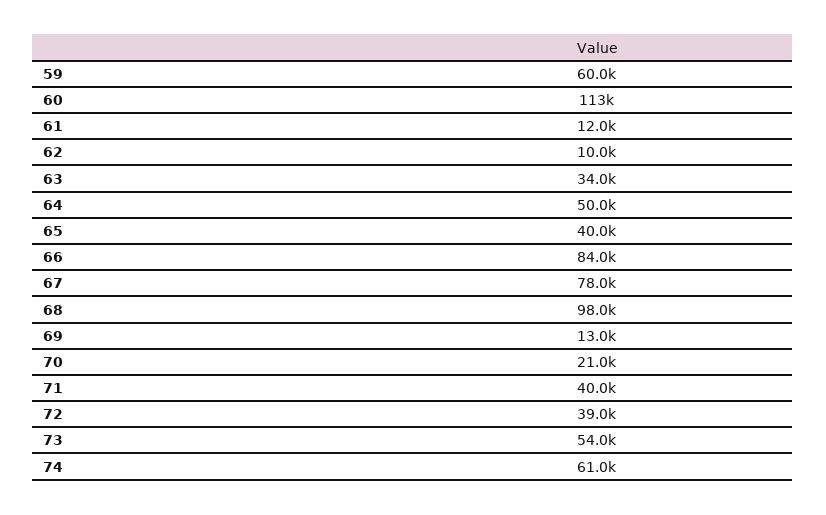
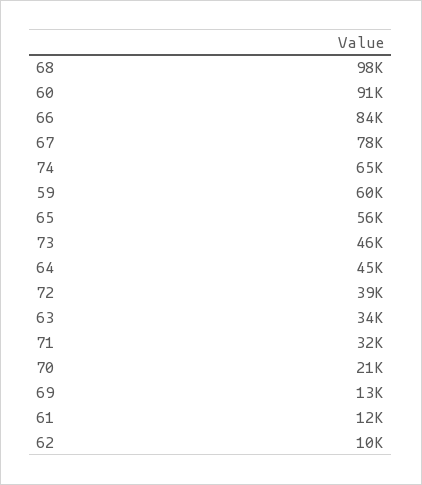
60: 113000 -> 91000
64: 50000 -> 45000
65: 40000 -> 56000
71: 40000 -> 32000
73: 54000 -> 46000
74: 61000 -> 65000

